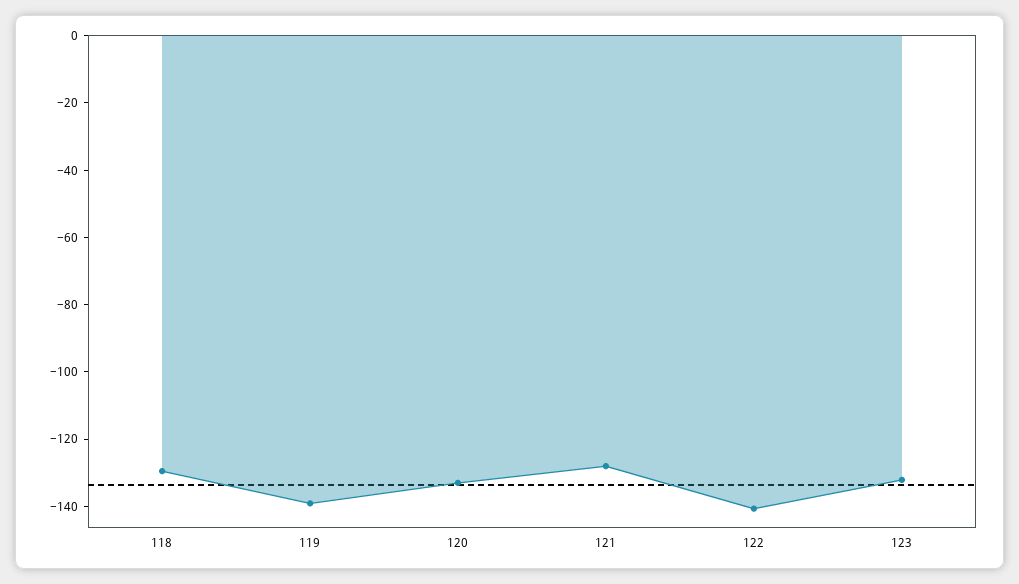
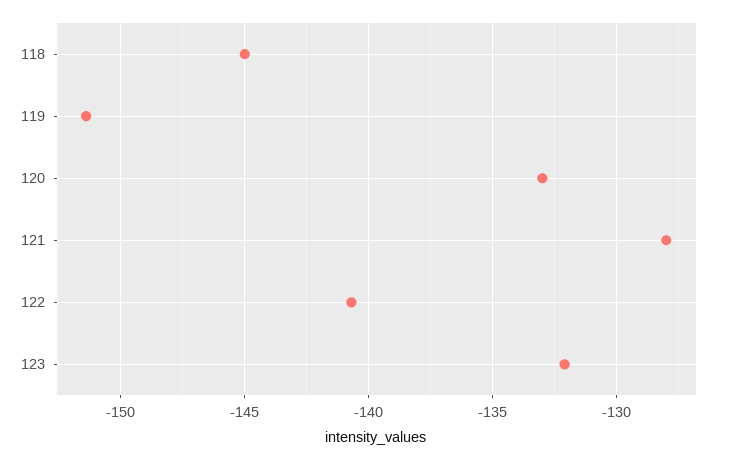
118: -130 -> -145
119: -140 -> -151.5

